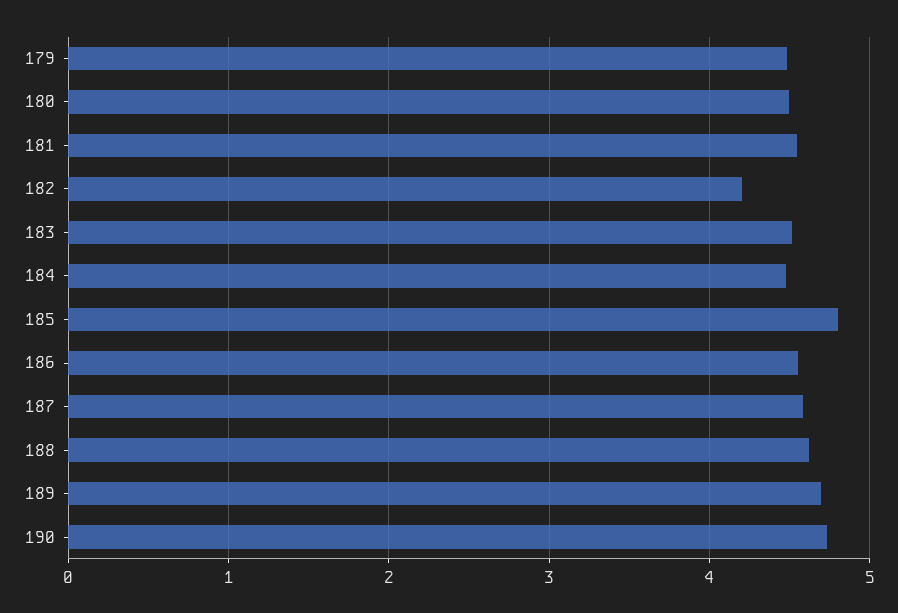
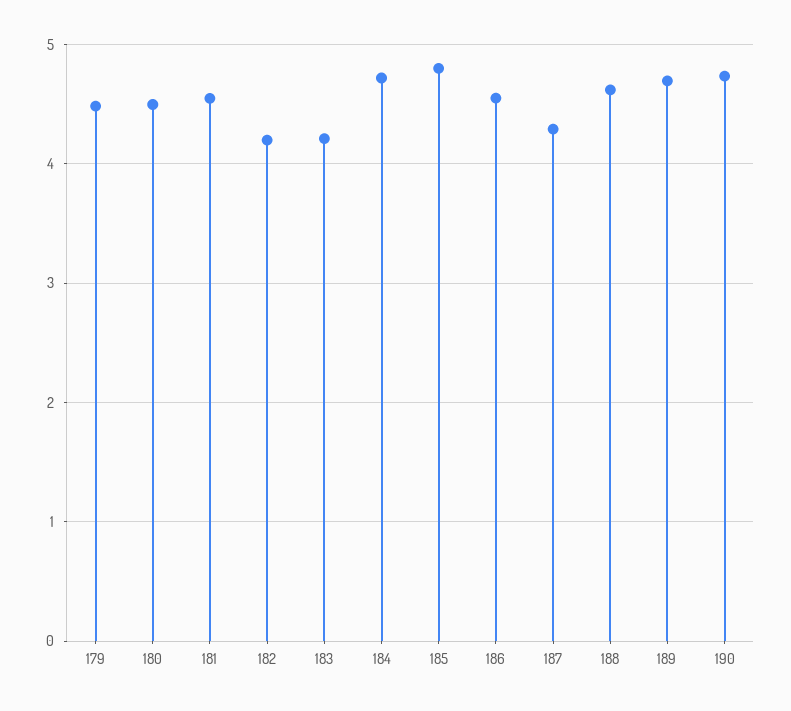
183: 4.5 -> 4.2
184: 4.5 -> 4.7
187: 4.6 -> 4.3

